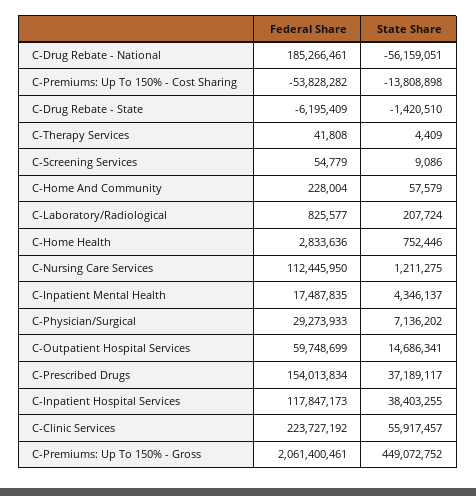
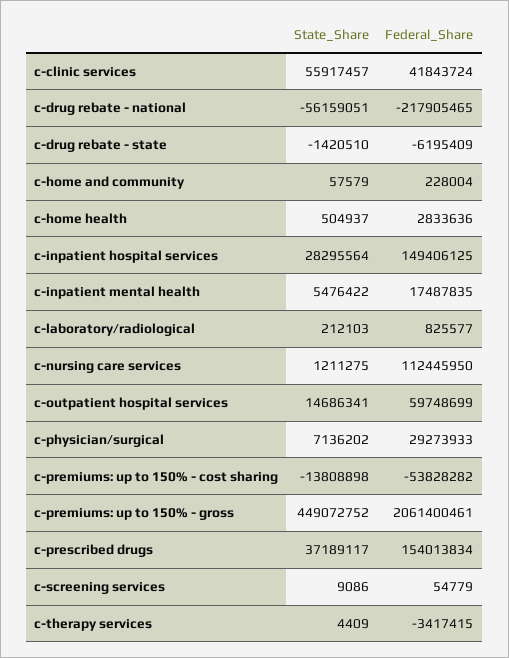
Federal Share, C-Drug Rebate - National: 185266461 -> -217905465
Federal Share, C-Therapy Services: 41808 -> -3417415
State Share, C-Laboratory/Radiological: 207724 -> 212103
State Share, C-Home Health: 752446 -> 504937
State Share, C-Inpatient Mental Health: 4346137 -> 5476422
Federal Share, C-Inpatient Hospital Services: 117847173 -> 149406125
State Share, C-Inpatient Hospital Services: 38403255 -> 28295564
Federal Share, C-Clinic Services: 223727192 -> 41843724

